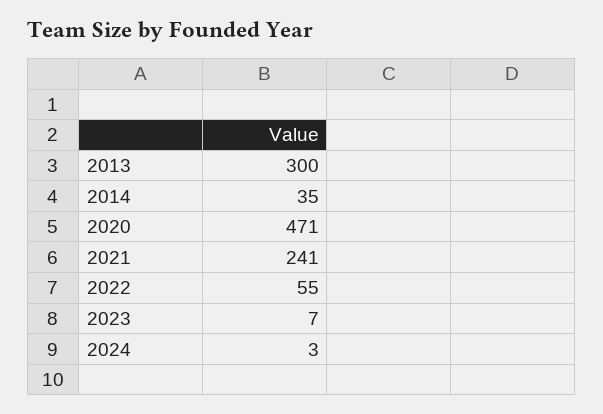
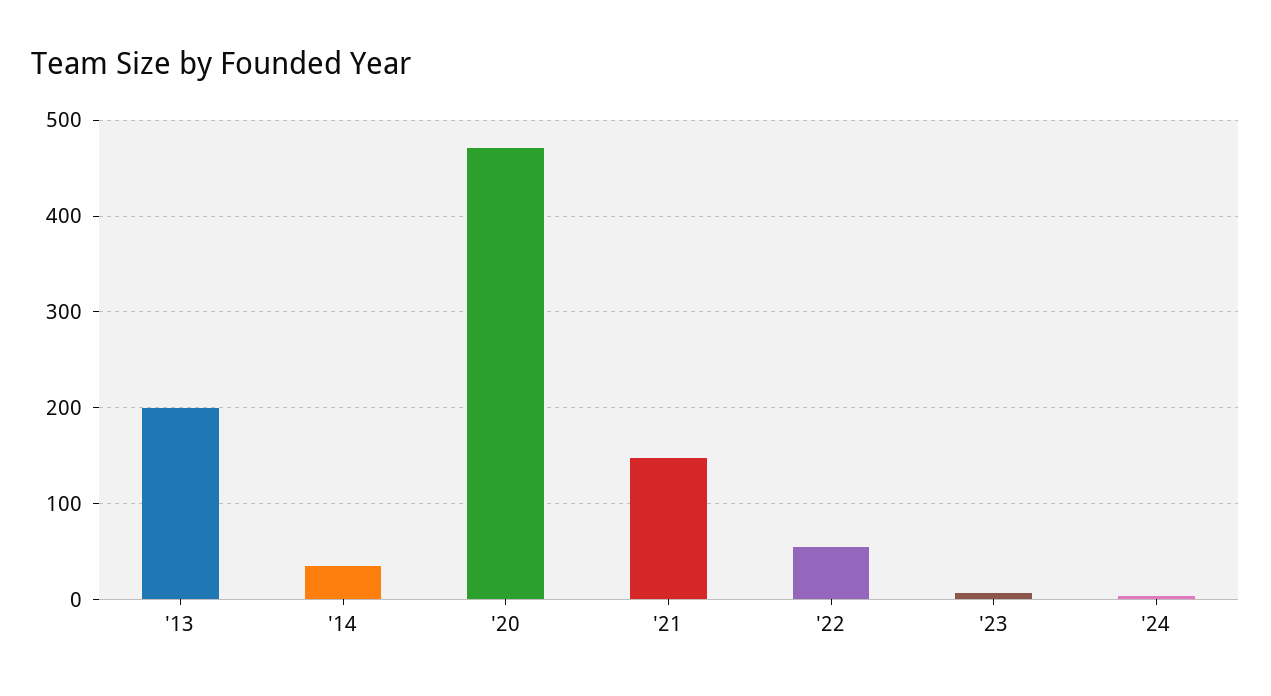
2013: 300 -> 200
2021: 241 -> 150

